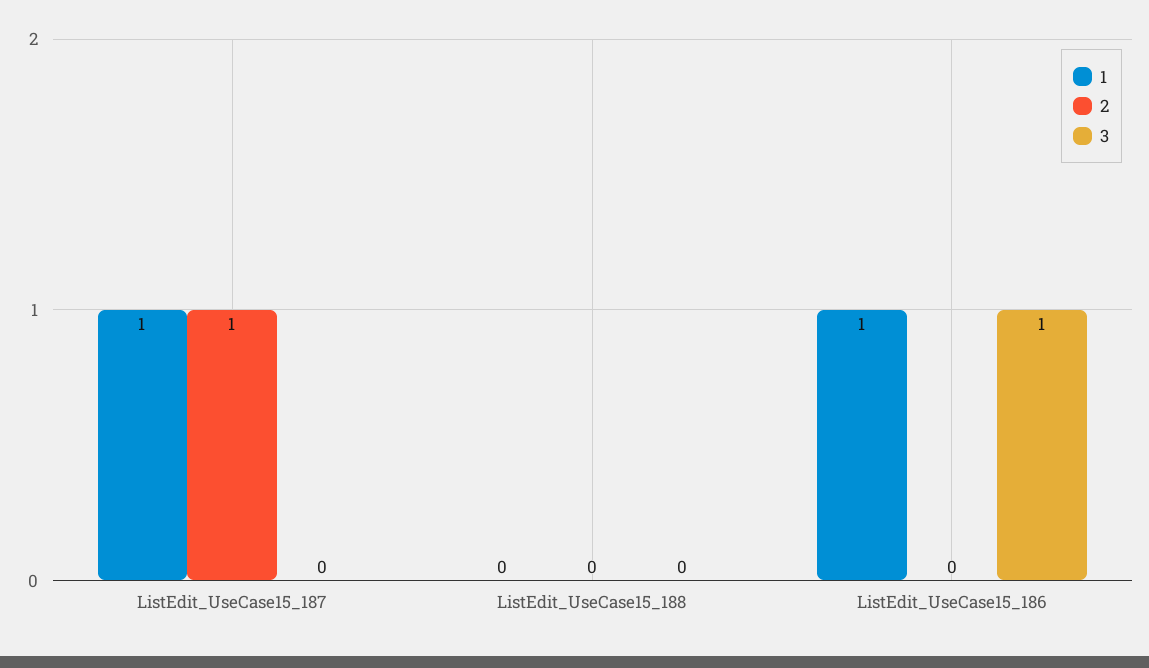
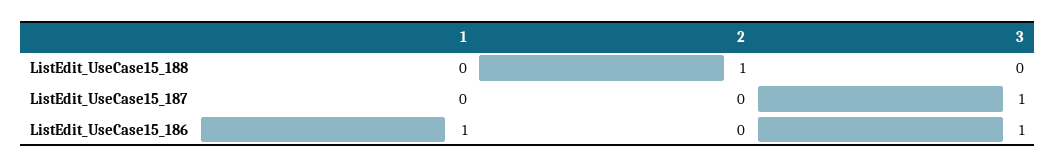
1, ListEdit_UseCase15_187: 1 -> 0
2, ListEdit_UseCase15_187: 1 -> 0
3, ListEdit_UseCase15_187: 0 -> 1
2, ListEdit_UseCase15_188: 0 -> 1

